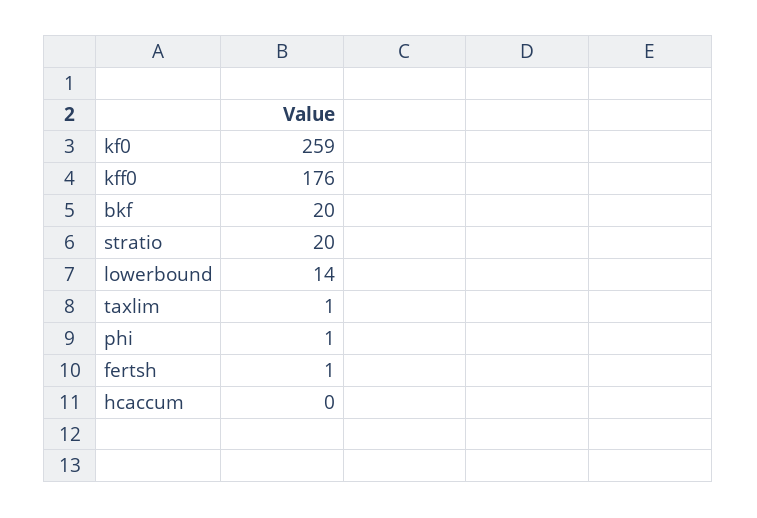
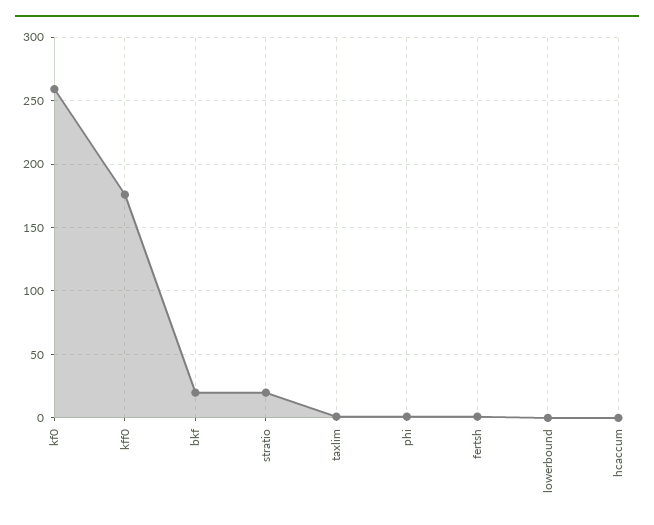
lowerbound: 14 -> 0

